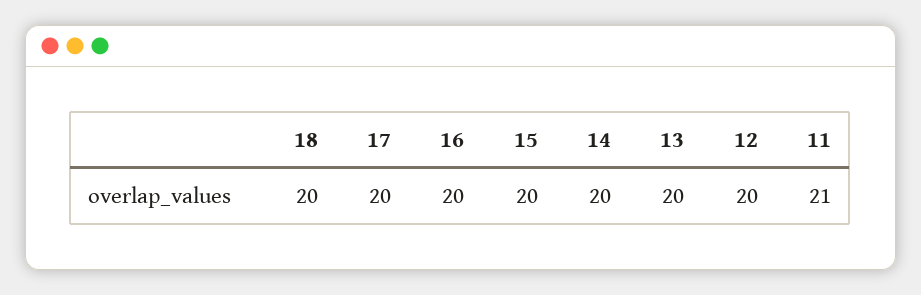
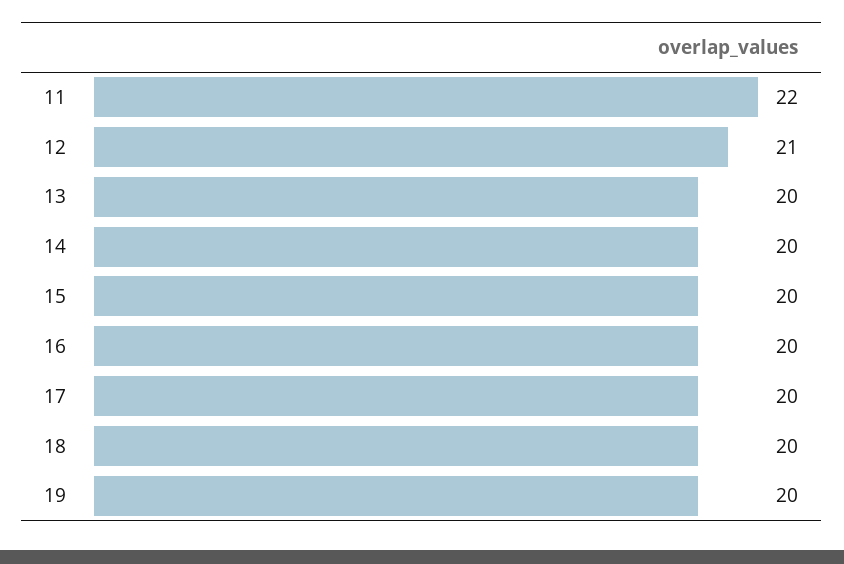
12: 20 -> 21
11: 21 -> 22
19: none -> 20

